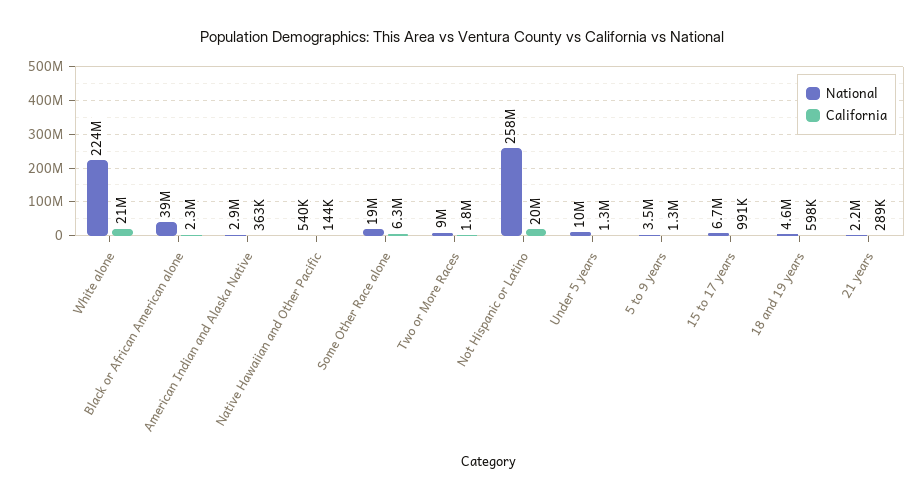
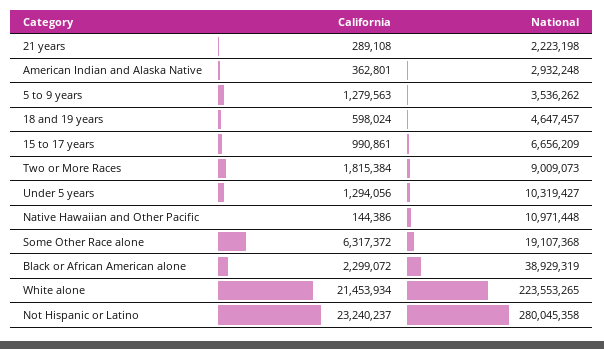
National, Native Hawaiian and Other Pacific: 540000 -> 10971448
National, Not Hispanic or Latino: 258000000 -> 280045358
California, Not Hispanic or Latino: 20000000 -> 23240237

